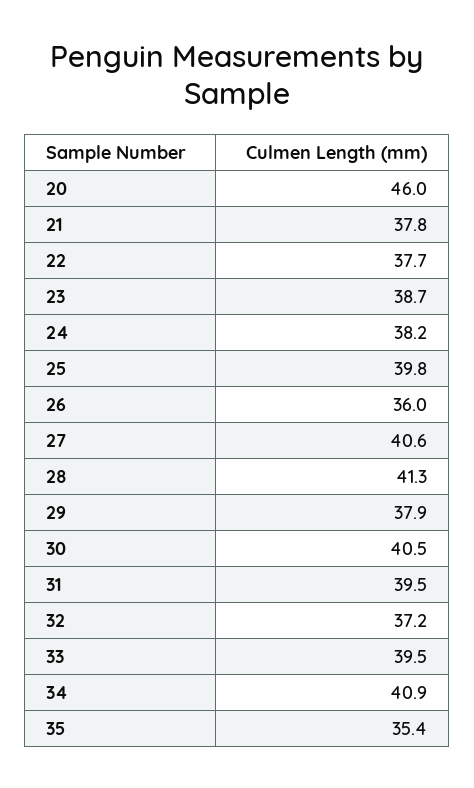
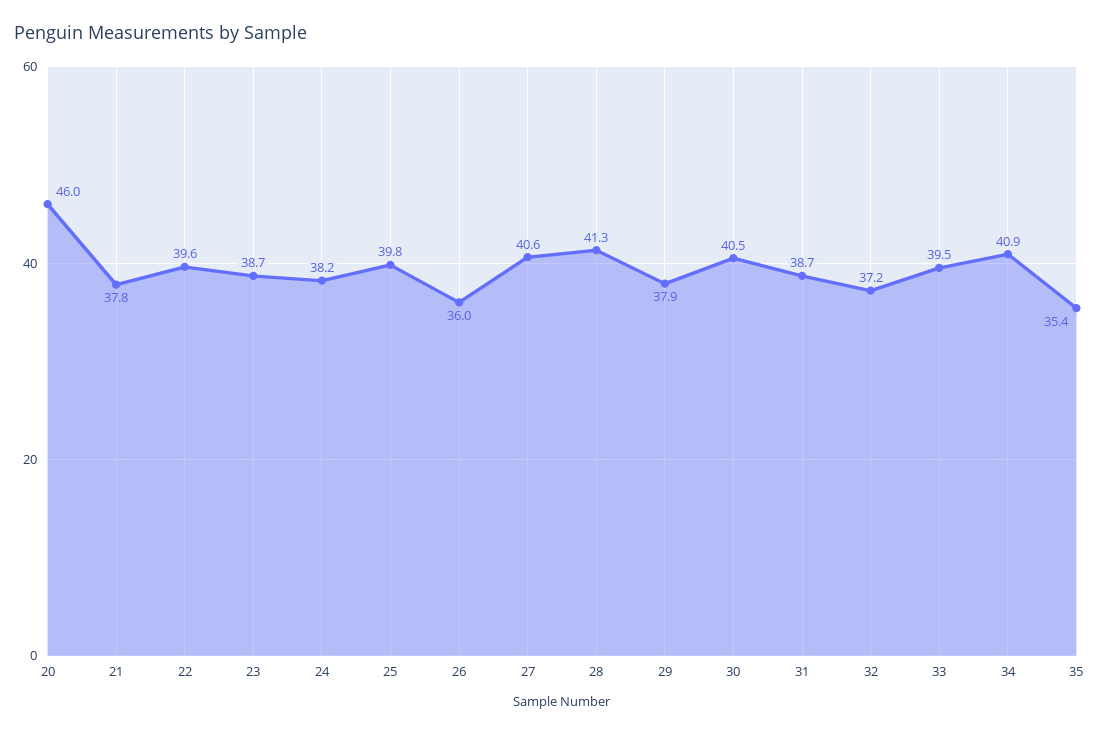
22: 37.7 -> 39.6
31: 39.5 -> 38.7

